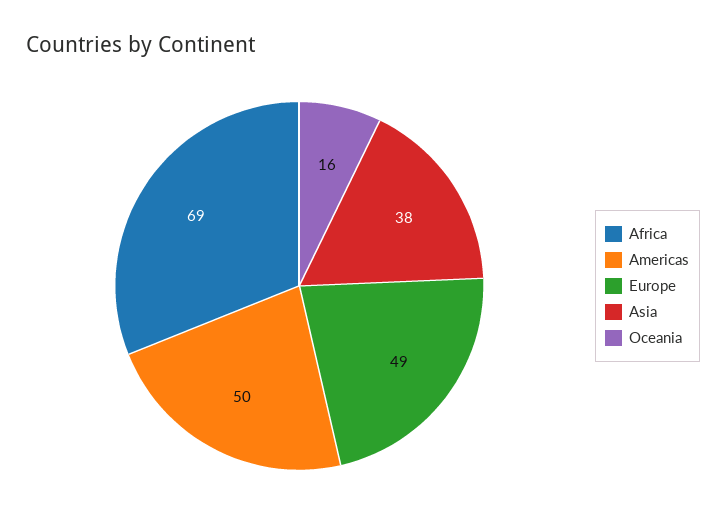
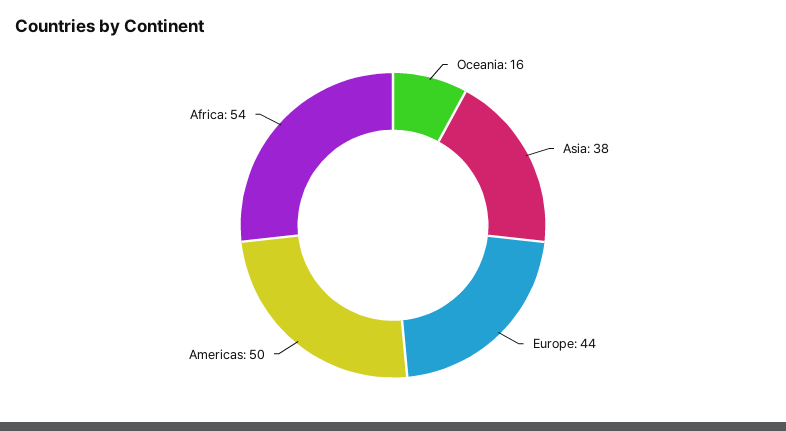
Africa: 69 -> 54
Europe: 49 -> 44

